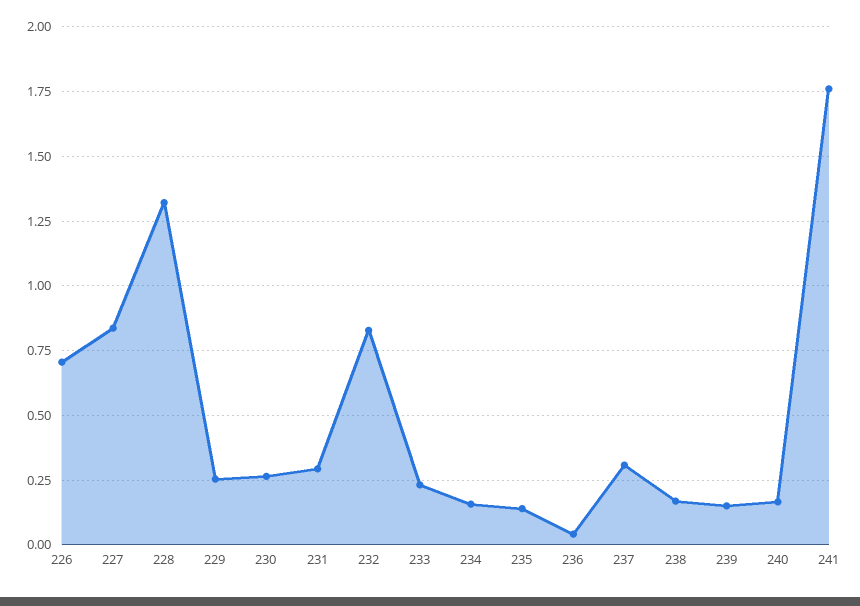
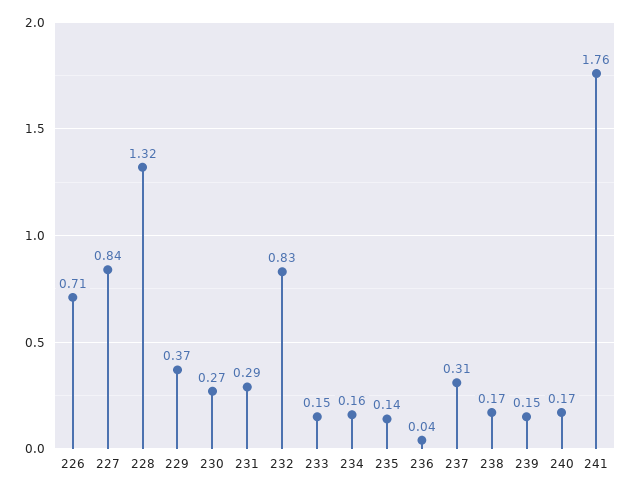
229: 0.25 -> 0.37
233: 0.225 -> 0.15

